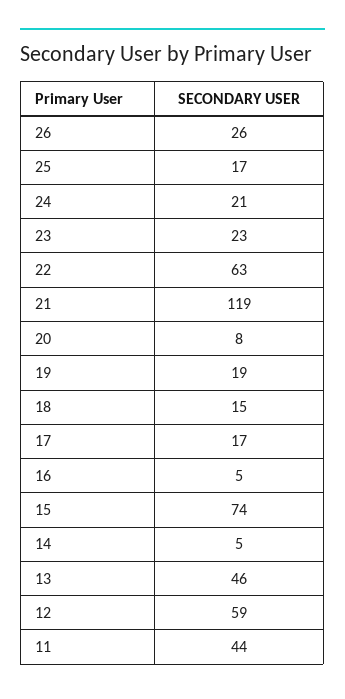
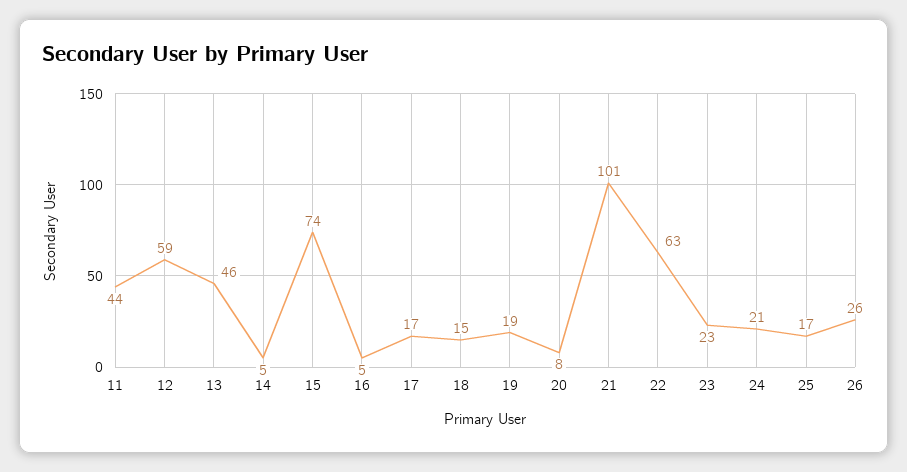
21: 119 -> 101

